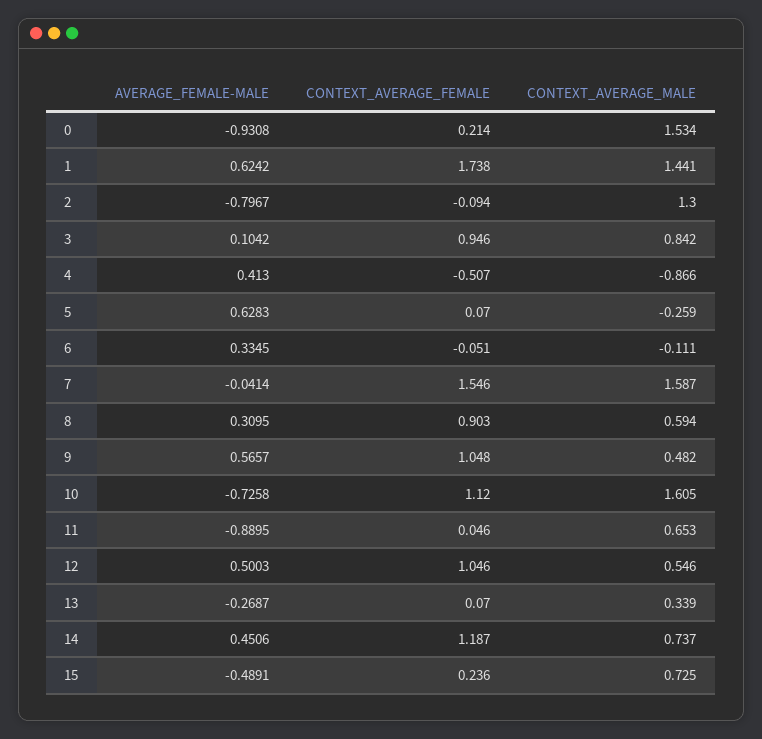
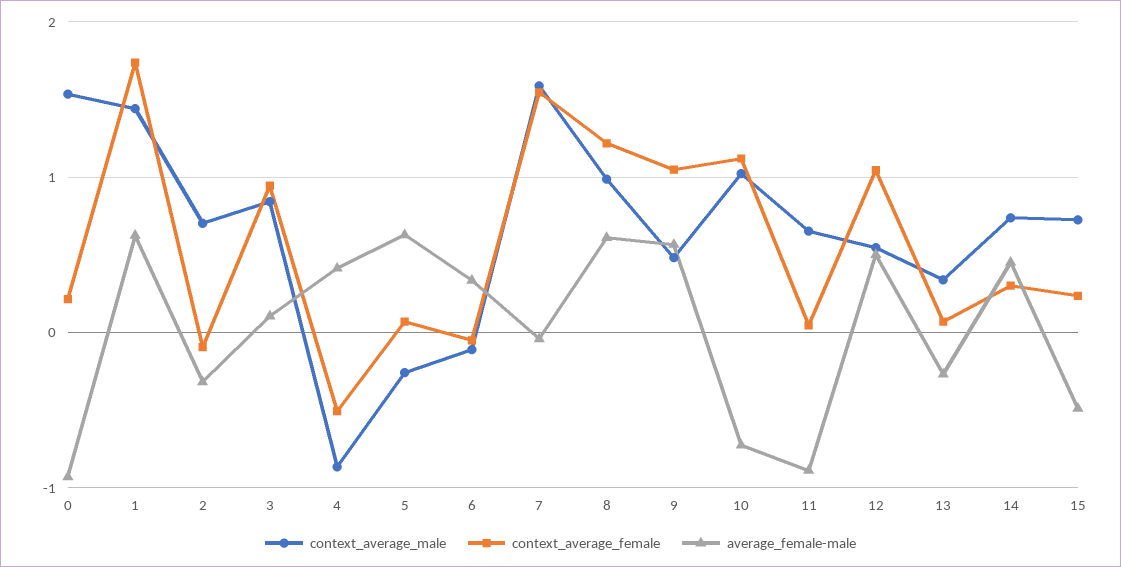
AVERAGE_FEMALE-MALE, 2: -0.7967 -> -0.3
CONTEXT_AVERAGE_MALE, 2: 1.3 -> 0.7
AVERAGE_FEMALE-MALE, 8: 0.3095 -> 0.6
CONTEXT_AVERAGE_FEMALE, 8: 0.903 -> 1.2
CONTEXT_AVERAGE_MALE, 8: 0.594 -> 1
CONTEXT_AVERAGE_MALE, 10: 1.605 -> 1
CONTEXT_AVERAGE_FEMALE, 14: 1.187 -> 0.3

